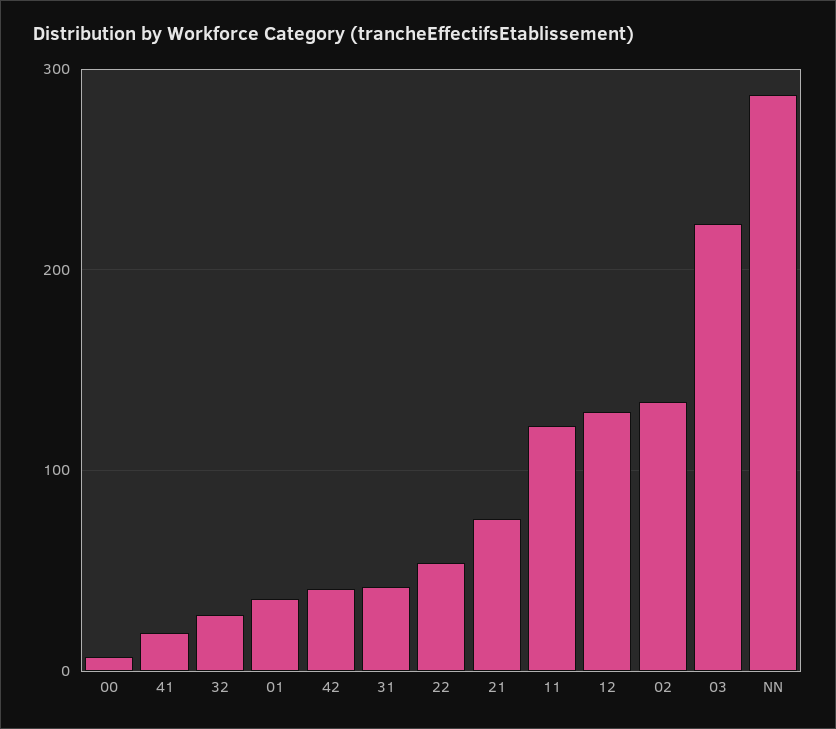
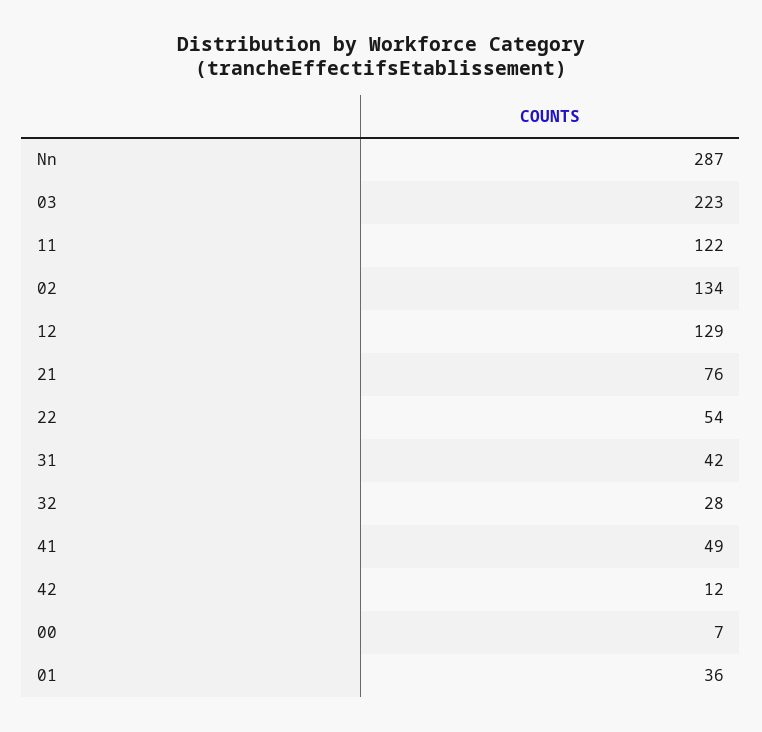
41: 20 -> 49
42: 40 -> 12

